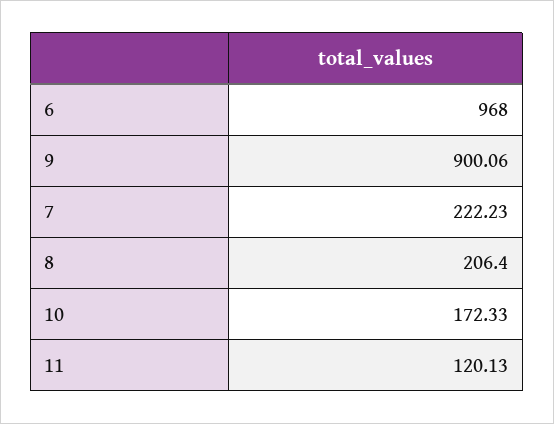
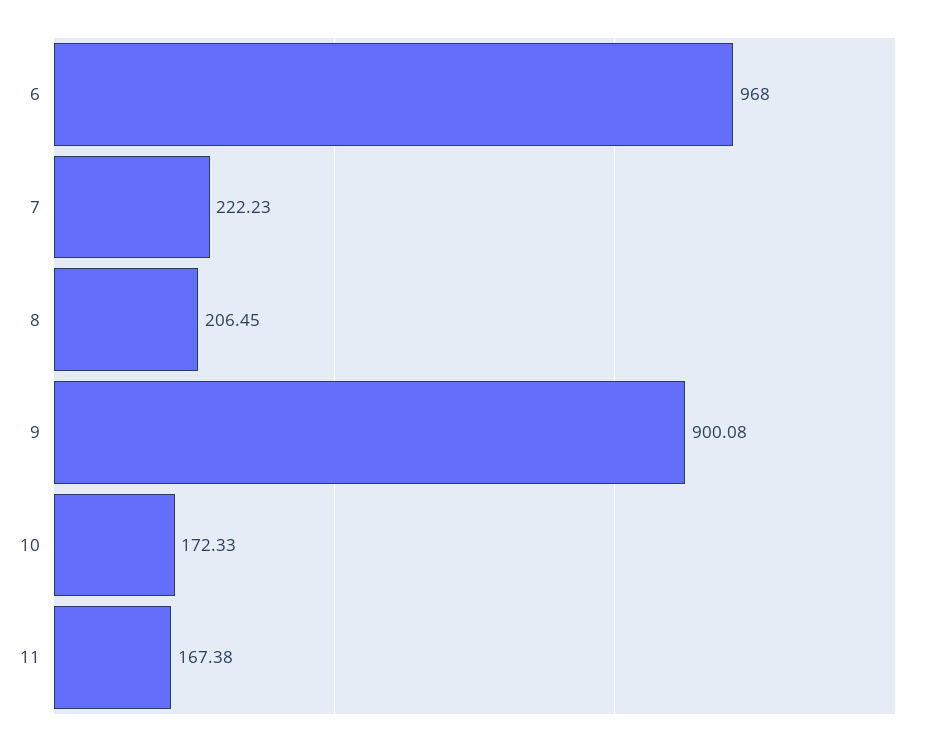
9: 900.06 -> 900.08
8: 206.4 -> 206.45
11: 120.13 -> 167.38

